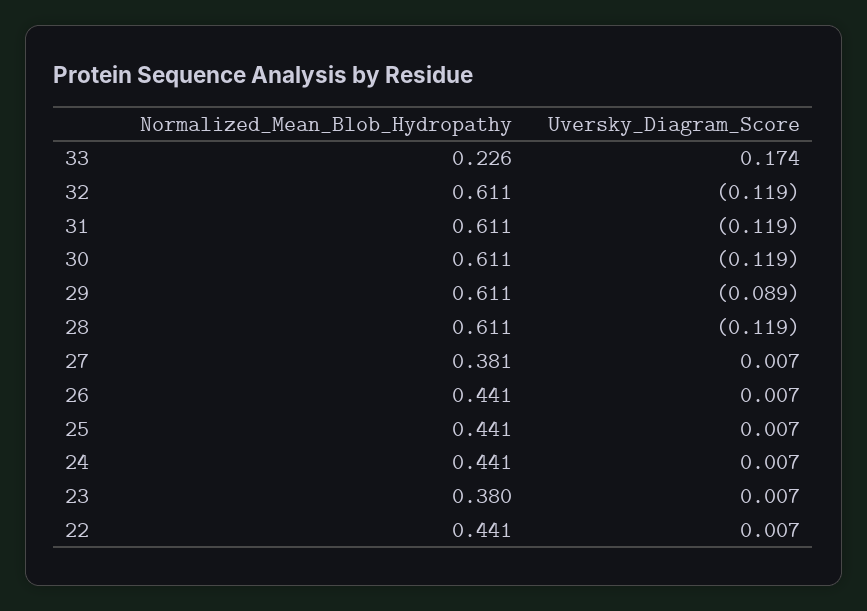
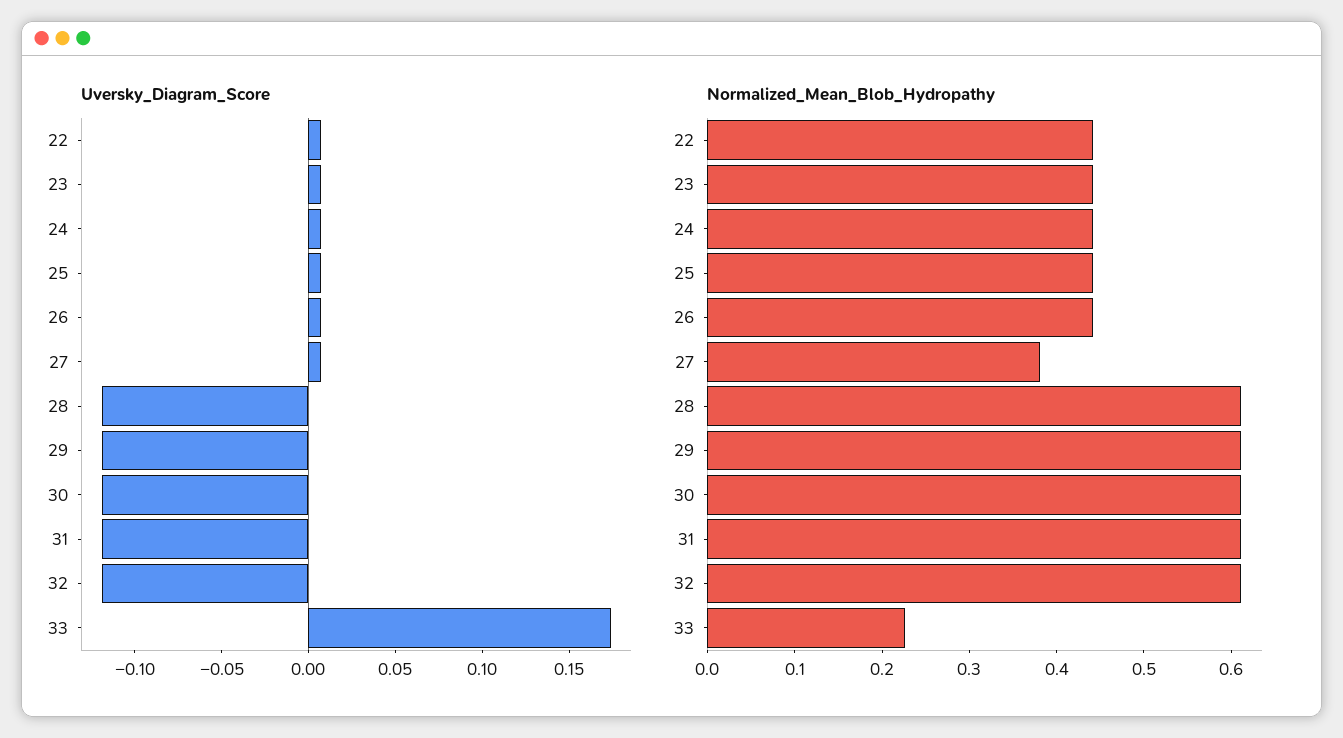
Uversky_Diagram_Score, 29: -0.089 -> -0.12
Normalized_Mean_Blob_Hydropathy, 23: 0.38 -> 0.44

